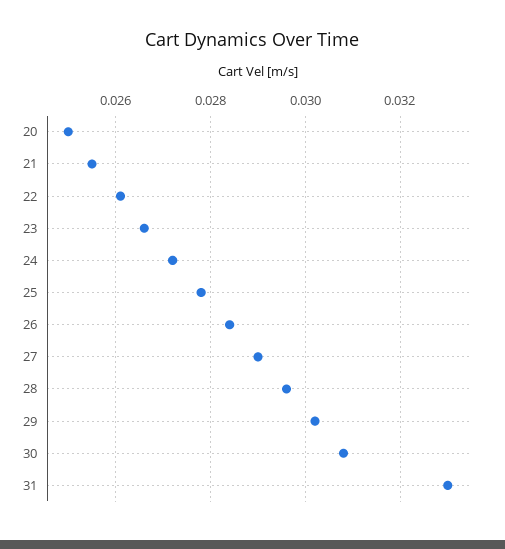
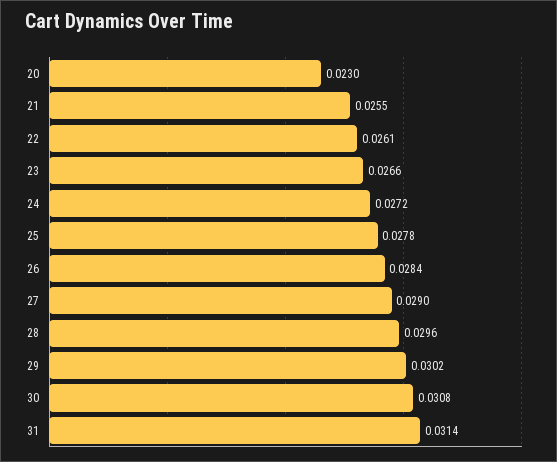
20: 0.025 -> 0.023
31: 0.033 -> 0.0314

